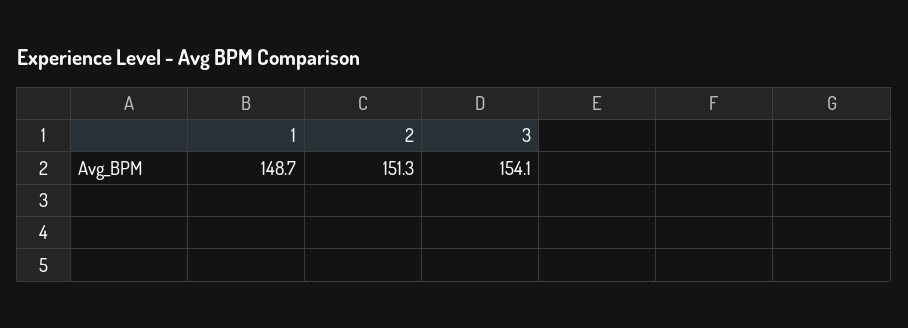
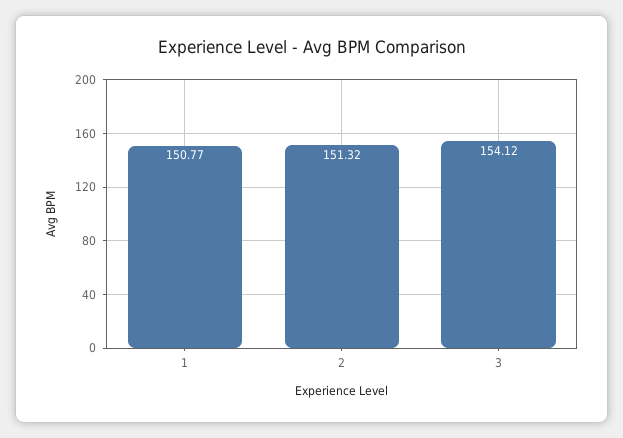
1: 148.7 -> 150.77

